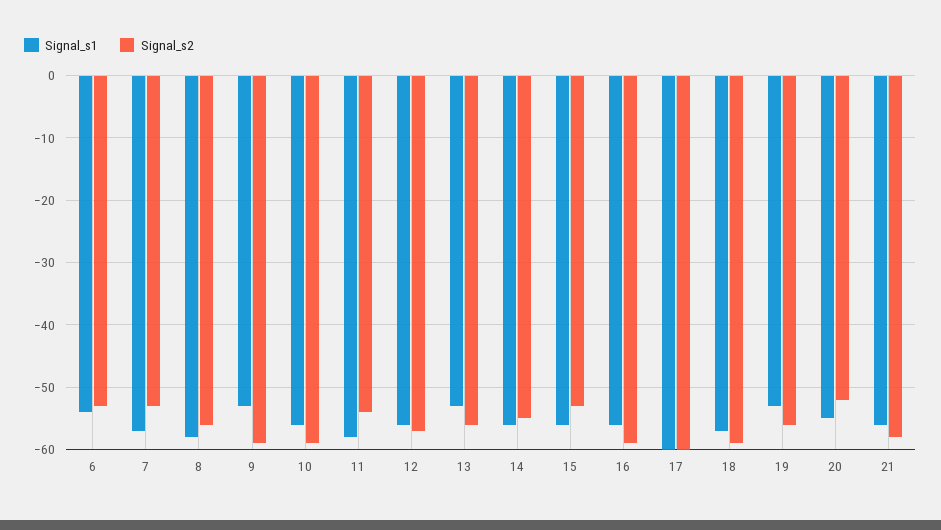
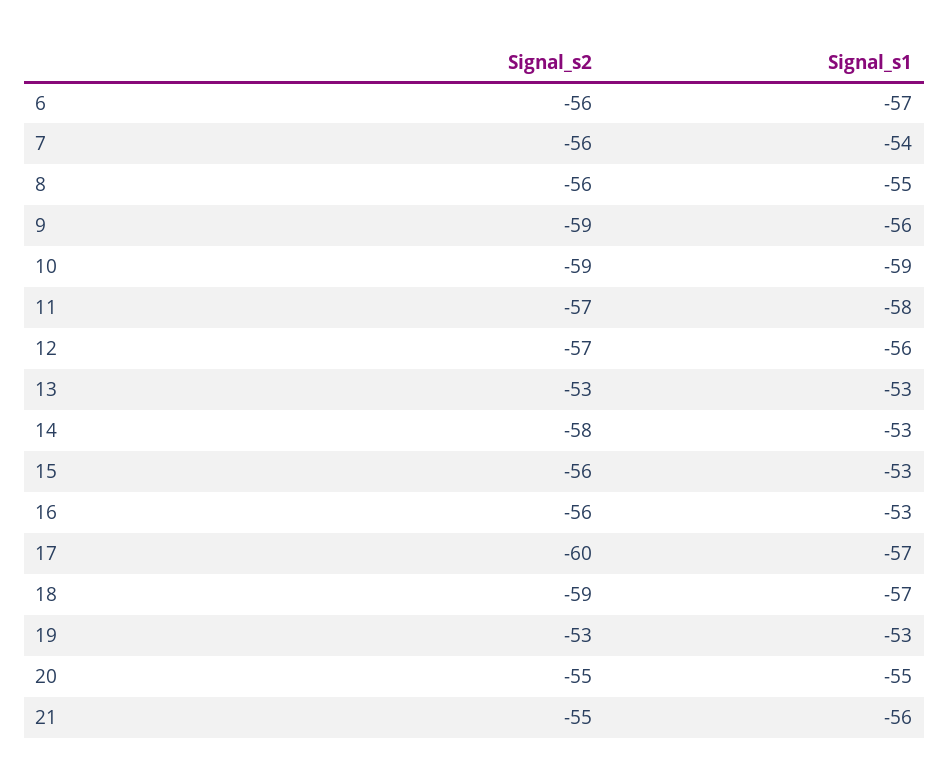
Signal_s1, 6: -54 -> -57
Signal_s2, 6: -53 -> -56
Signal_s1, 7: -57 -> -54
Signal_s2, 7: -53 -> -56
Signal_s1, 8: -58 -> -55
Signal_s1, 9: -53 -> -56
Signal_s1, 10: -56 -> -59
Signal_s2, 11: -54 -> -57
Signal_s2, 13: -56 -> -53
Signal_s1, 14: -56 -> -53
Signal_s2, 14: -55 -> -58
Signal_s1, 15: -56 -> -53
Signal_s2, 15: -53 -> -56
Signal_s1, 16: -56 -> -53
Signal_s2, 16: -59 -> -56
Signal_s1, 17: -60 -> -57
Signal_s2, 19: -56 -> -53
Signal_s2, 20: -52 -> -55
Signal_s2, 21: -58 -> -55

